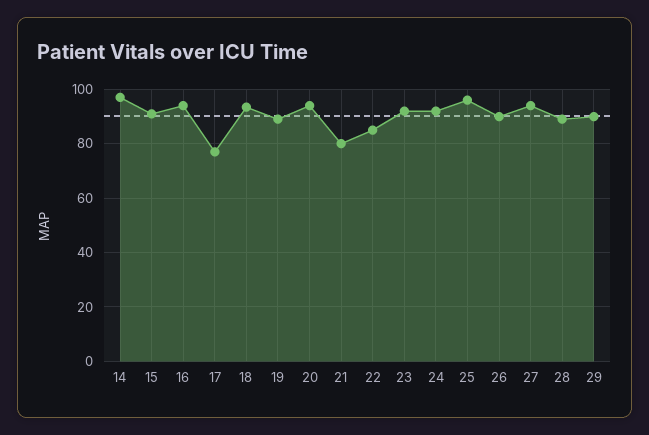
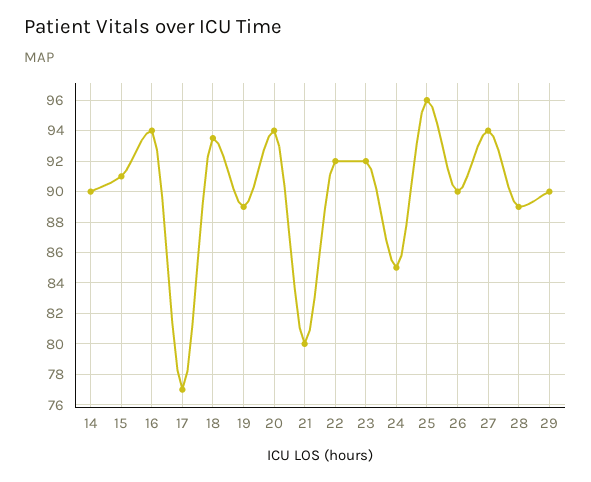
14: 97.5 -> 90
22: 85 -> 92
24: 92.5 -> 85

